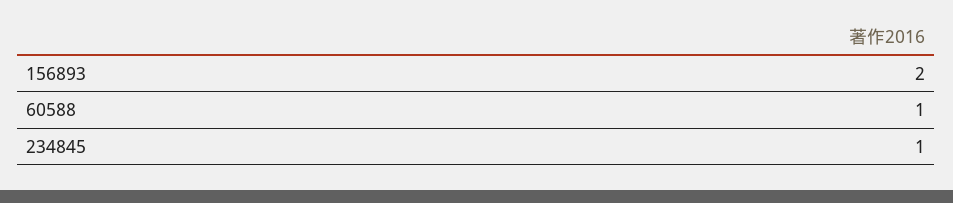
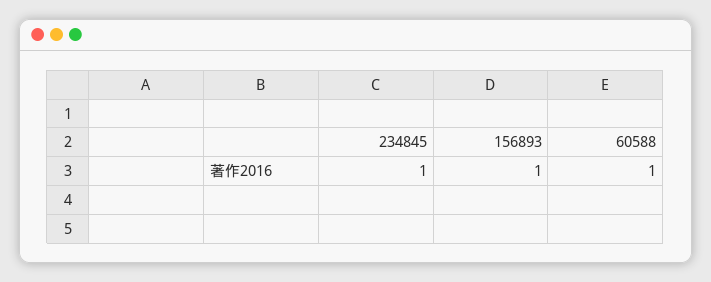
156893: 2 -> 1

